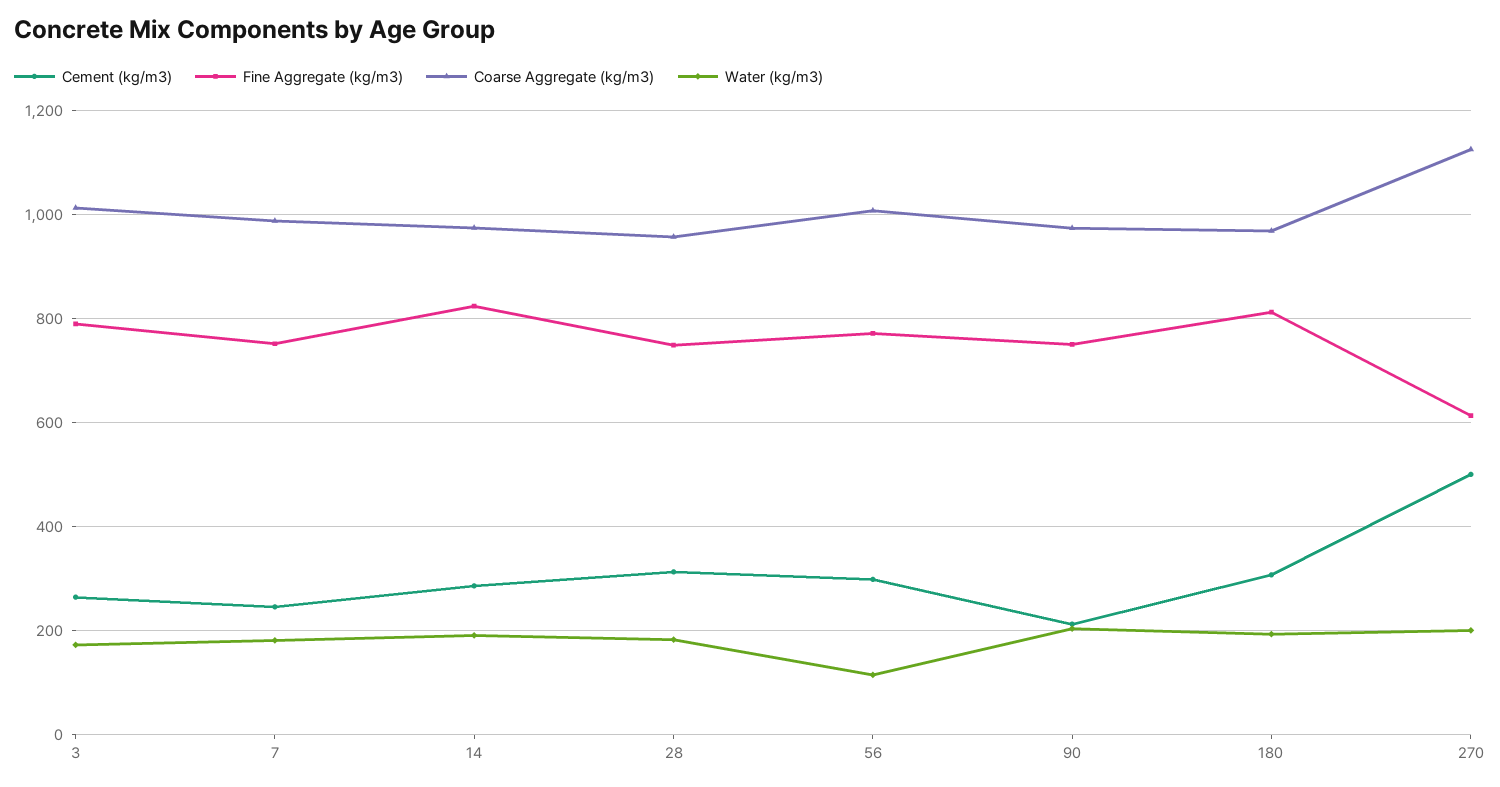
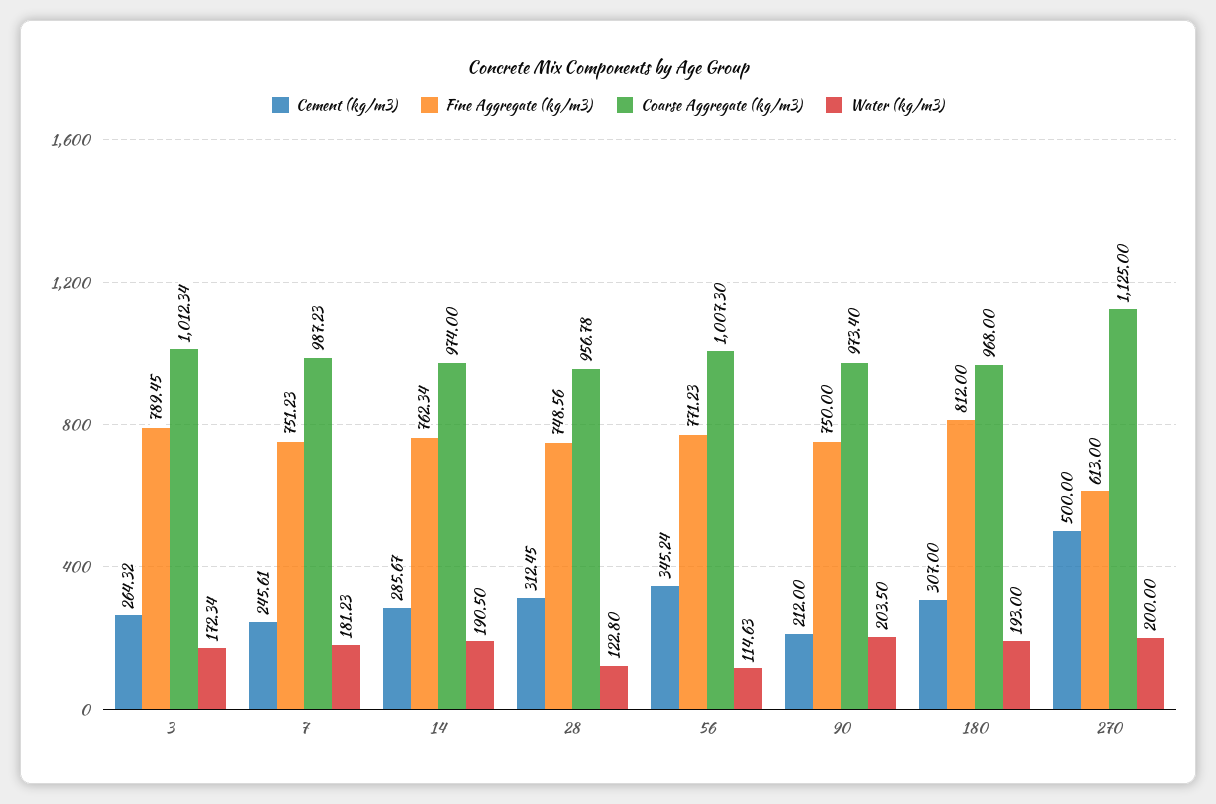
Fine Aggregate (kg/m3), 14: 820 -> 762.34
Water (kg/m3), 28: 180 -> 122.8
Cement (kg/m3), 56: 300 -> 345.24

